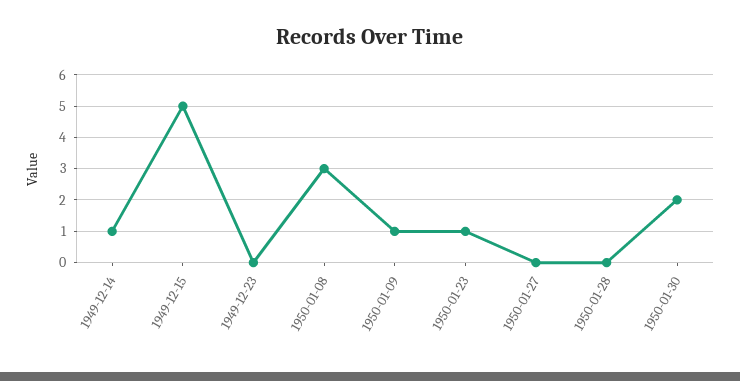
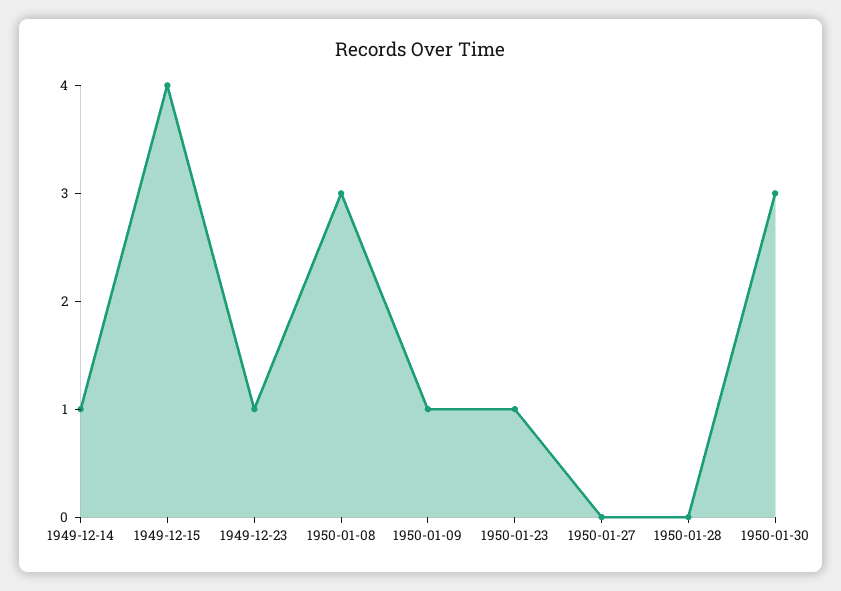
1949-12-15: 5 -> 4
1949-12-23: 0 -> 1
1950-01-30: 2 -> 3

